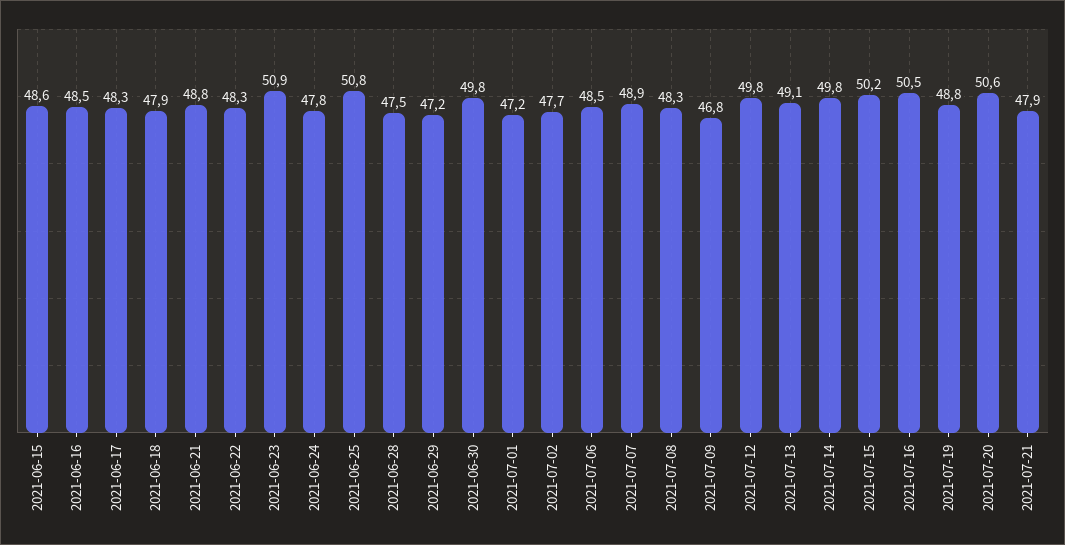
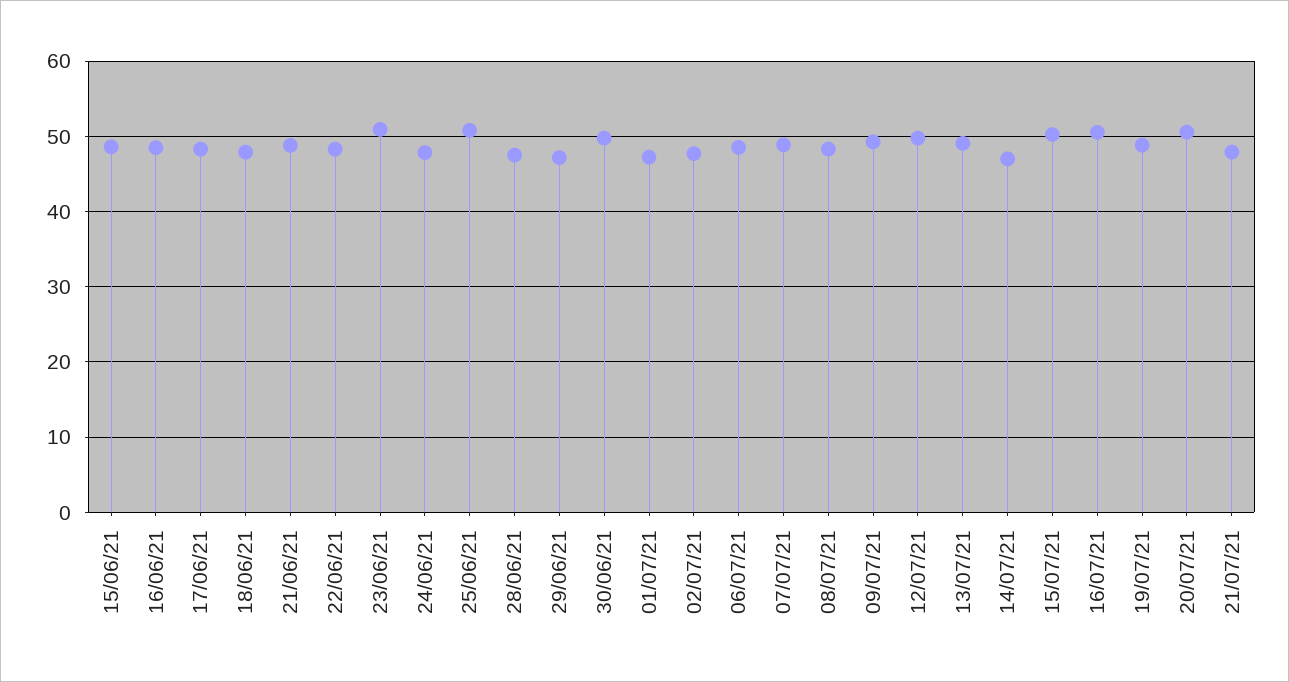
2021-07-09: 46.8 -> 49
2021-07-14: 49.8 -> 47

